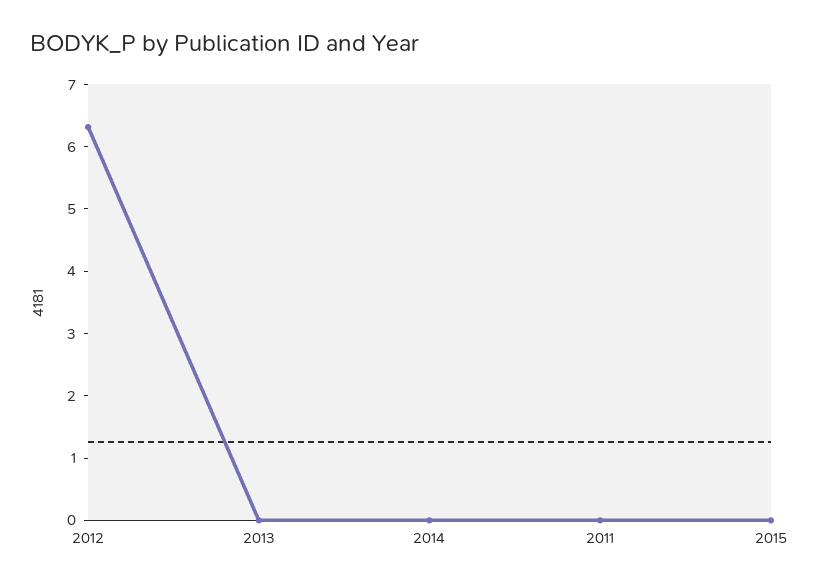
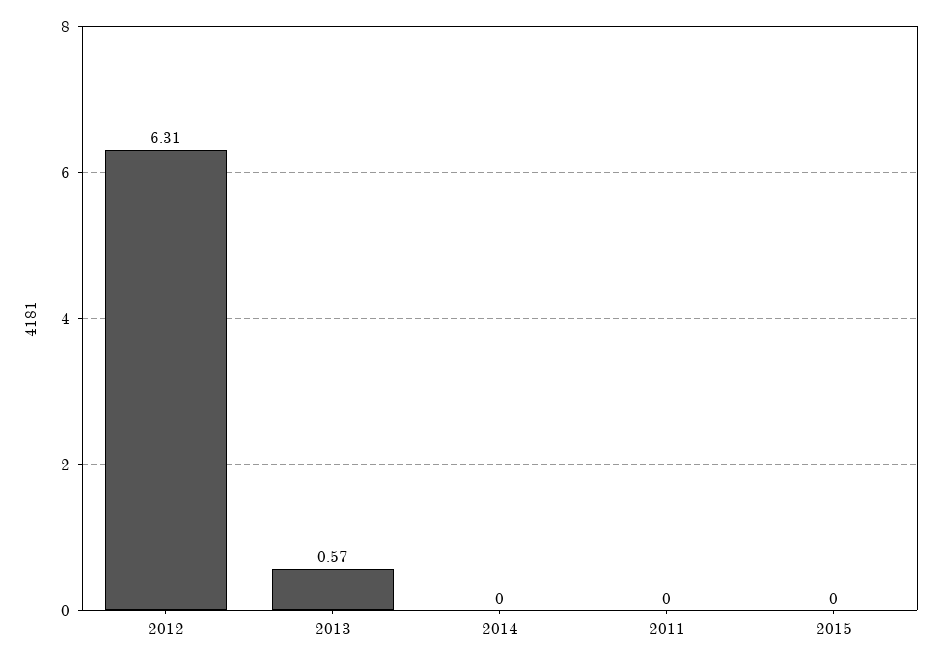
2013: 0 -> 0.57

